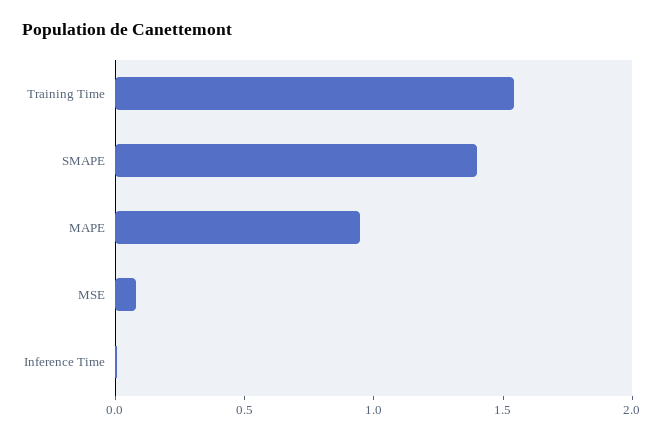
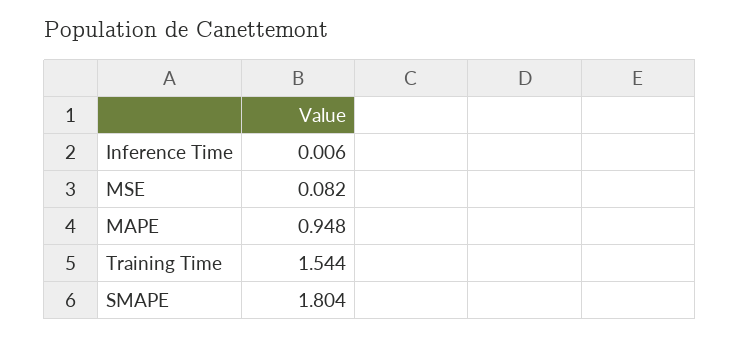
SMAPE: 1.4 -> 1.804

